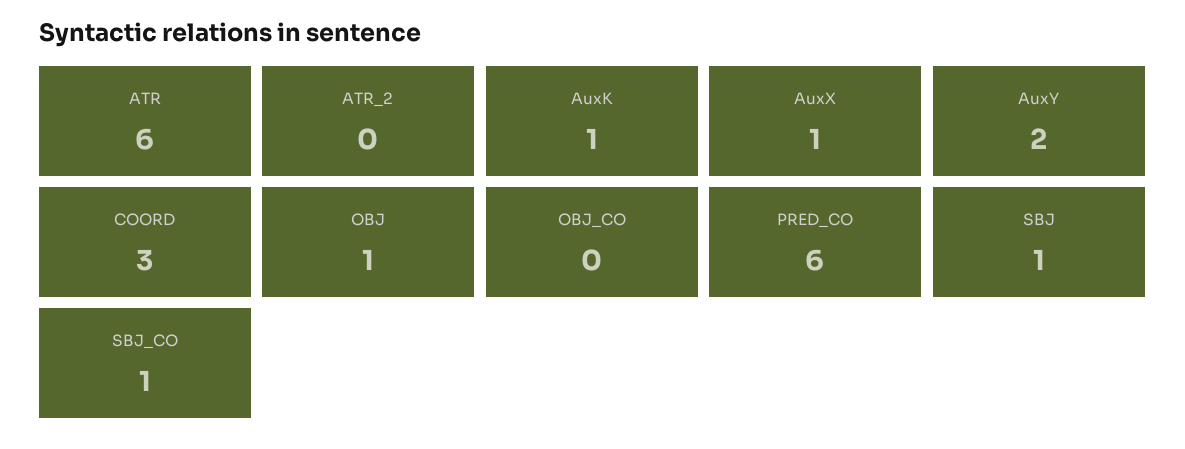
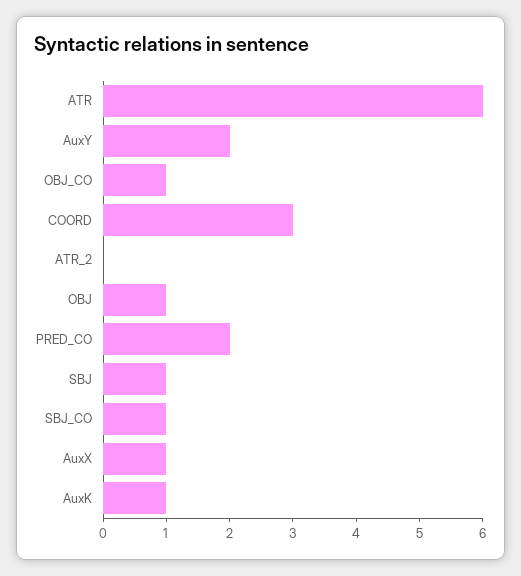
OBJ_CO: 0 -> 1
PRED_CO: 6 -> 2

